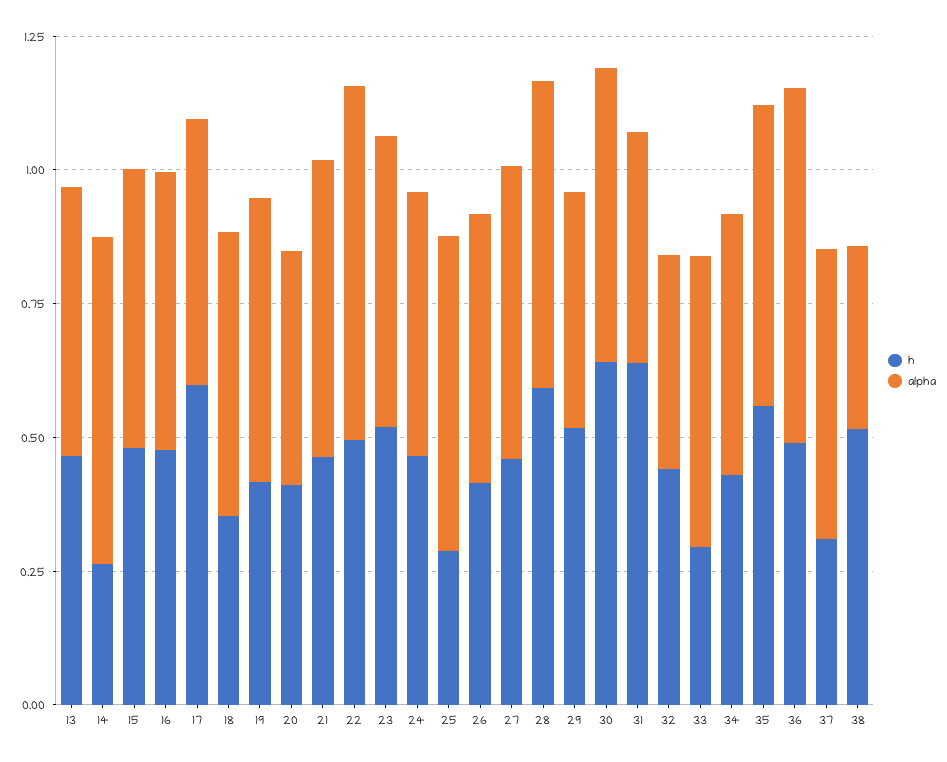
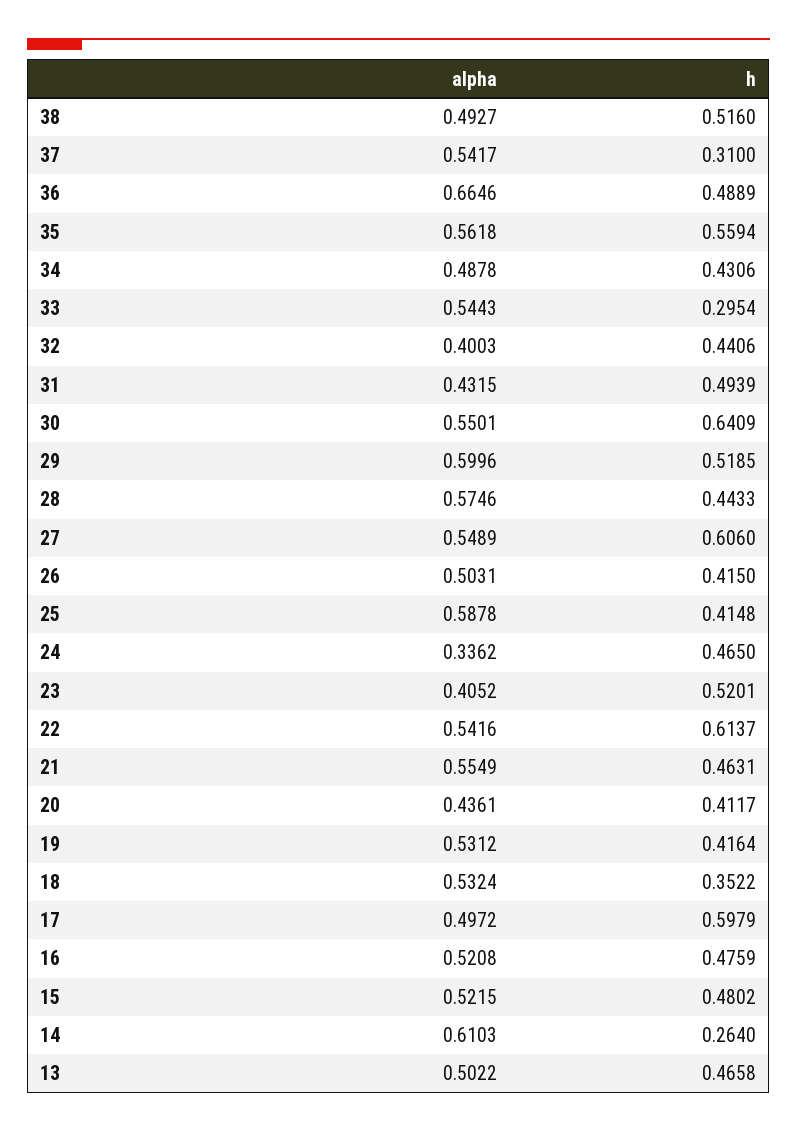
h, 22: 0.5 -> 0.6137
alpha, 22: 0.65 -> 0.5416
alpha, 23: 0.55 -> 0.4052
alpha, 24: 0.5 -> 0.3362
h, 25: 0.3 -> 0.4148
h, 27: 0.45 -> 0.606
h, 28: 0.6 -> 0.4433
alpha, 29: 0.45 -> 0.5996
h, 31: 0.65 -> 0.4939
alpha, 38: 0.35 -> 0.4927

